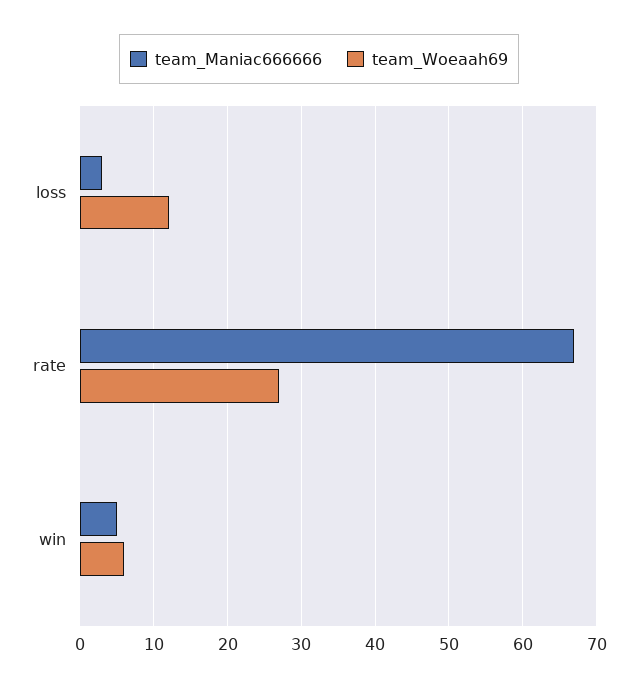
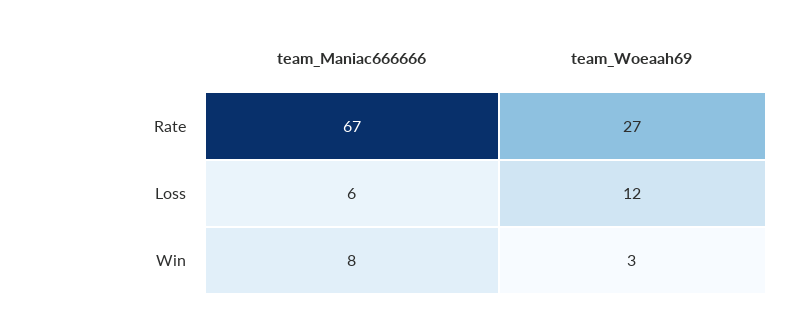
team_Maniac666666, loss: 3 -> 6
team_Maniac666666, win: 5 -> 8
team_Woeaah69, win: 6 -> 3

